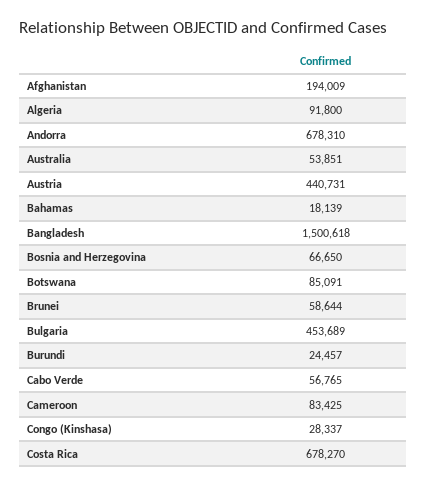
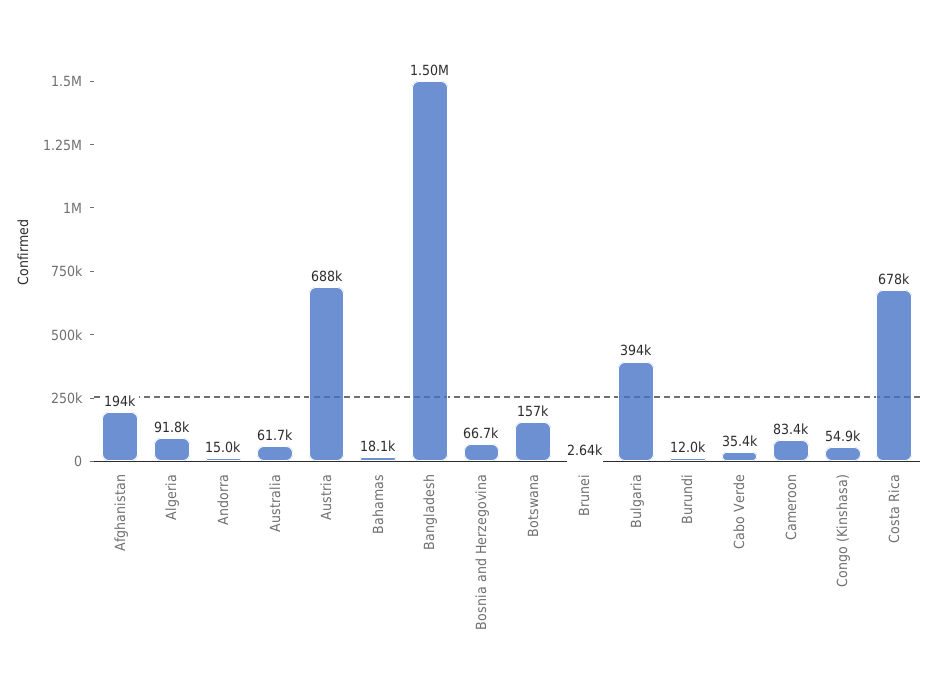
Andorra: 678310 -> 15000
Australia: 53851 -> 61700
Austria: 440731 -> 688000
Botswana: 85091 -> 157000
Brunei: 58644 -> 2640
Bulgaria: 453689 -> 394000
Burundi: 24457 -> 12000
Cabo Verde: 56765 -> 35400
Congo (Kinshasa): 28337 -> 54900

